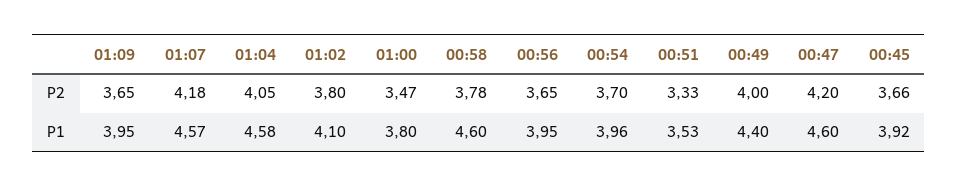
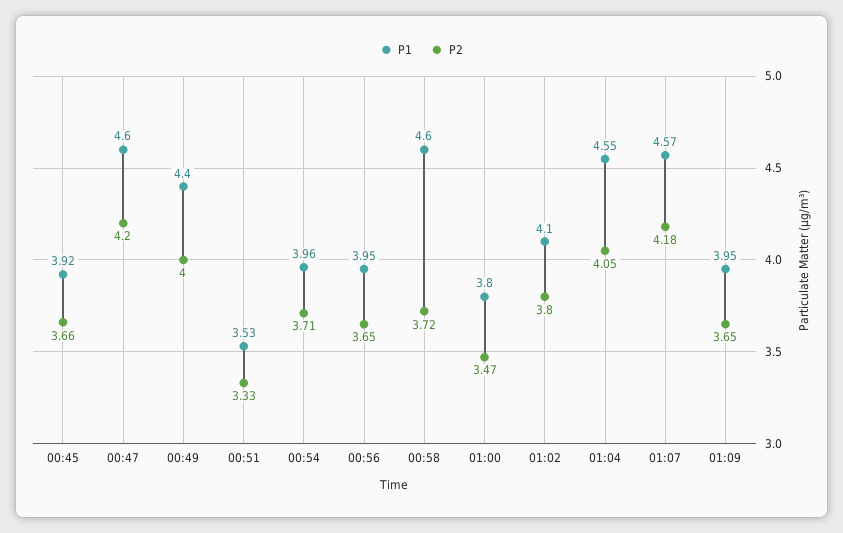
P2, 00:58: 3.78 -> 3.72
P2, 00:54: 3.7 -> 3.71
P1, 01:04: 4.58 -> 4.55

